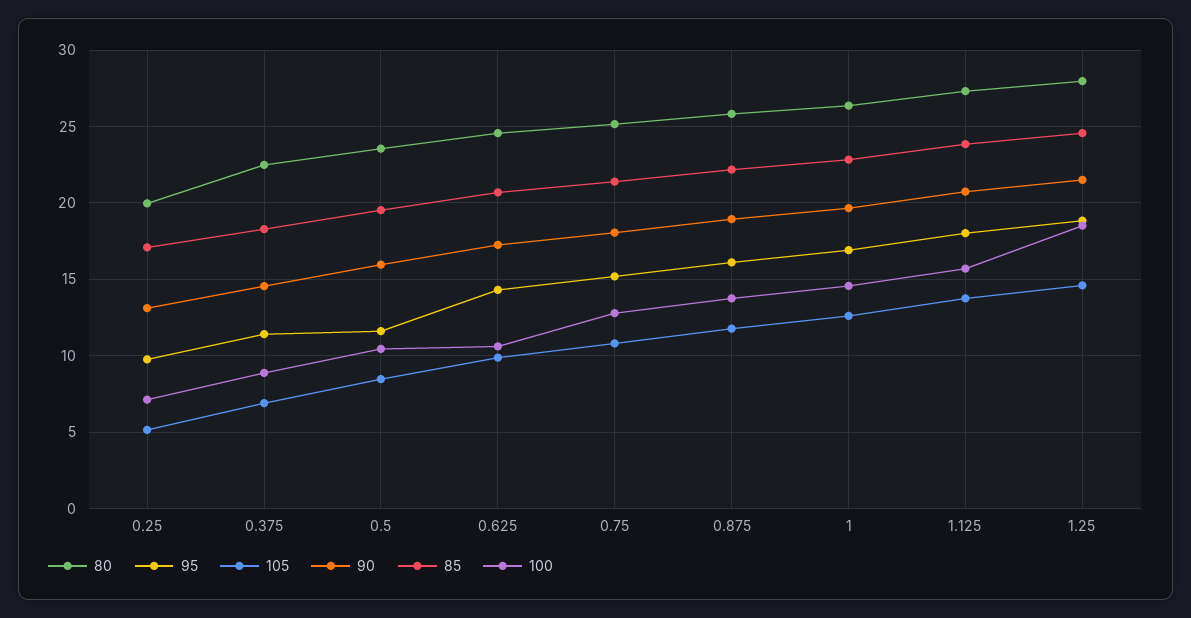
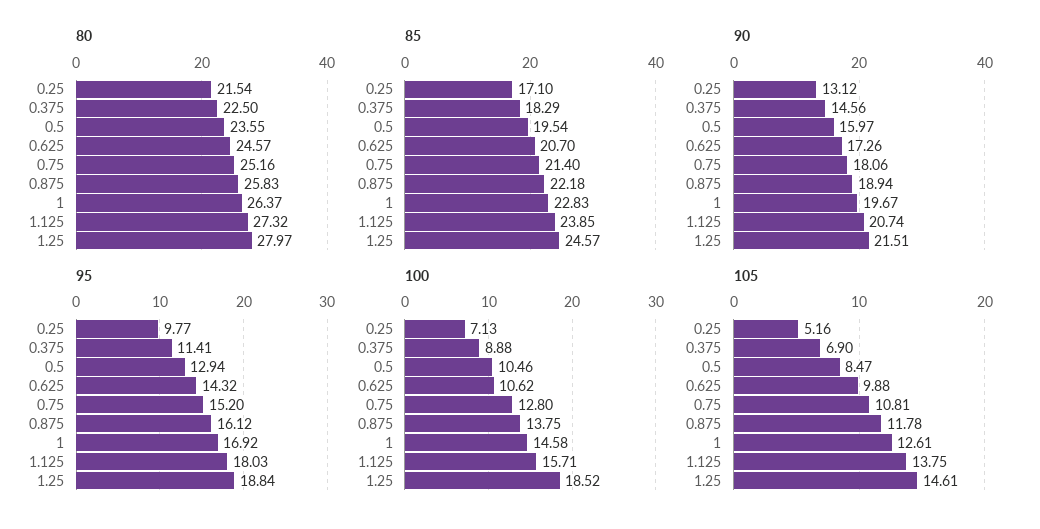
80, 0.25: 20 -> 21.54
95, 0.5: 11.5 -> 12.94

